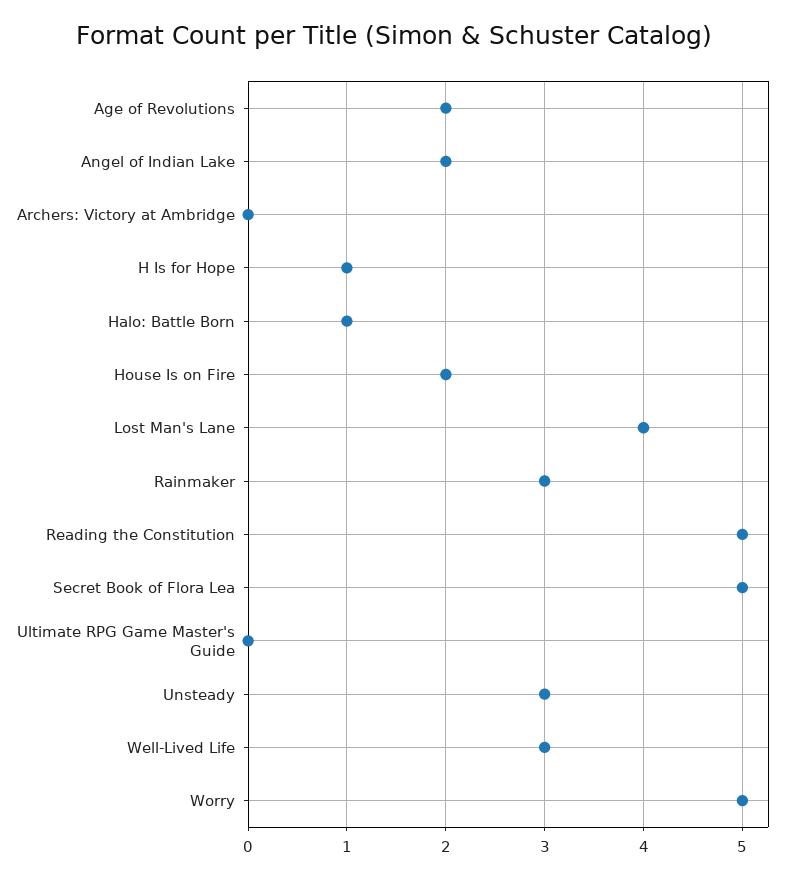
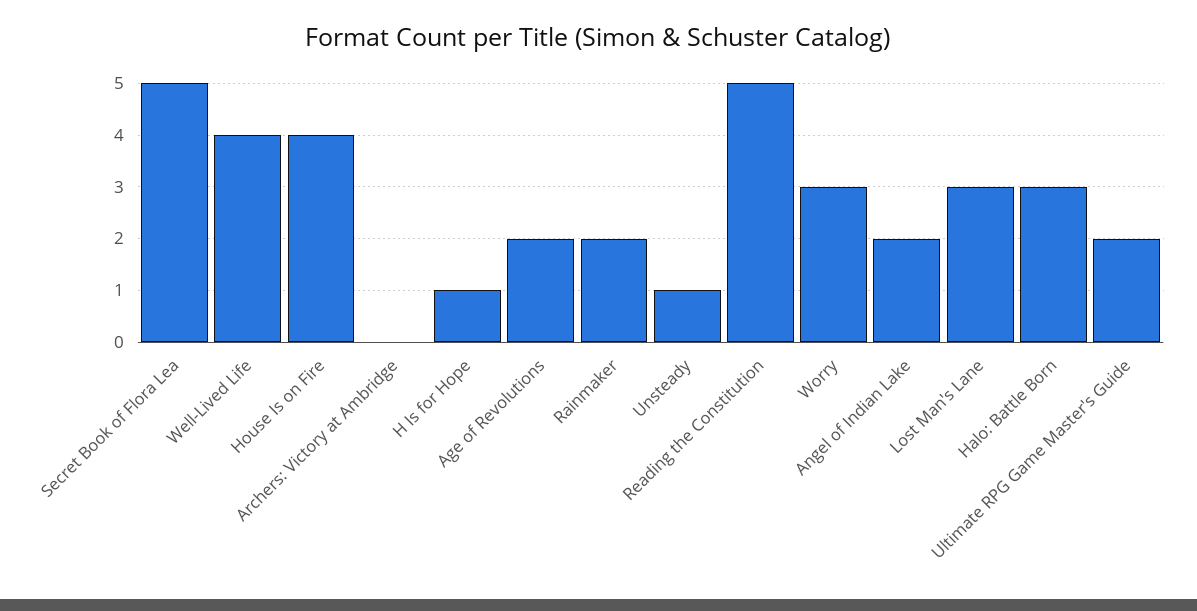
Halo: Battle Born: 1 -> 3
House Is on Fire: 2 -> 4
Lost Man's Lane: 4 -> 3
Rainmaker: 3 -> 2
Ultimate RPG Game Master's Guide: 0 -> 2
Unsteady: 3 -> 1
Well-Lived Life: 3 -> 4
Worry: 5 -> 3

